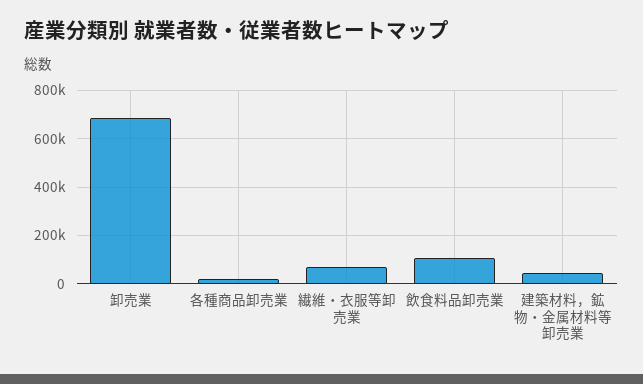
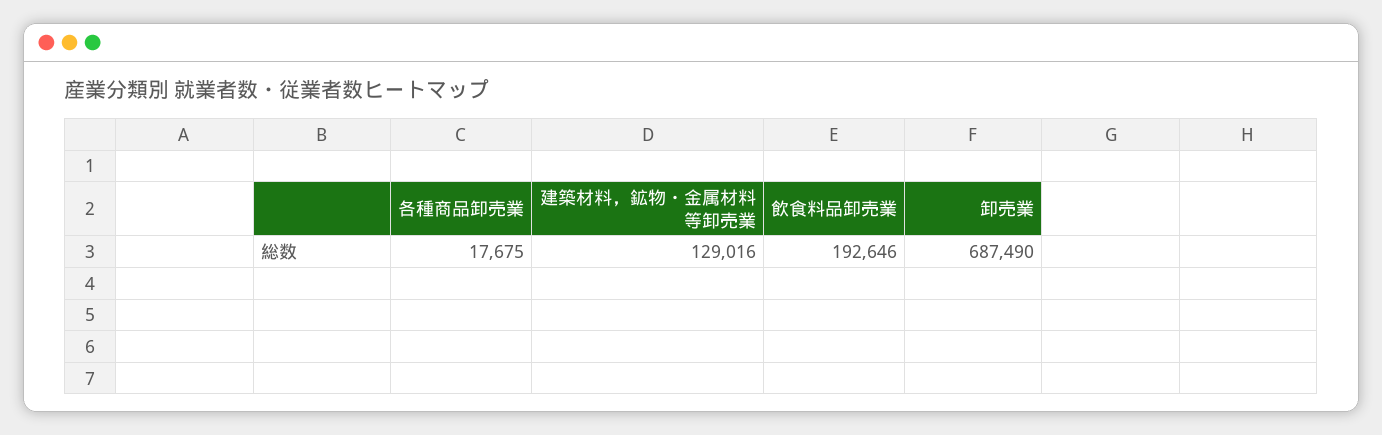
繊維・衣服等卸売業: 75000 -> none
飲食料品卸売業: 100000 -> 192646
建築材料，鉱物・金属材料等卸売業: 50000 -> 129016

